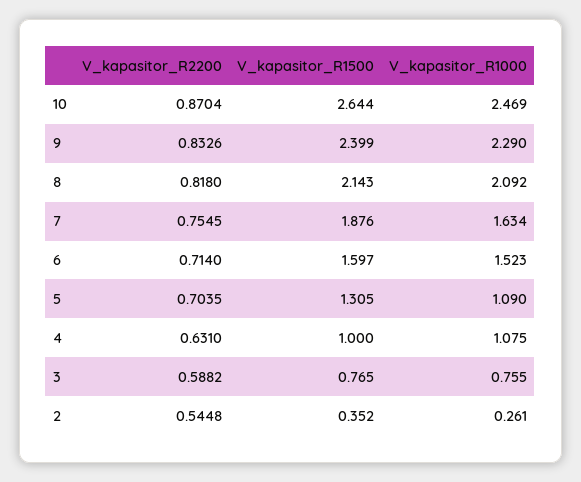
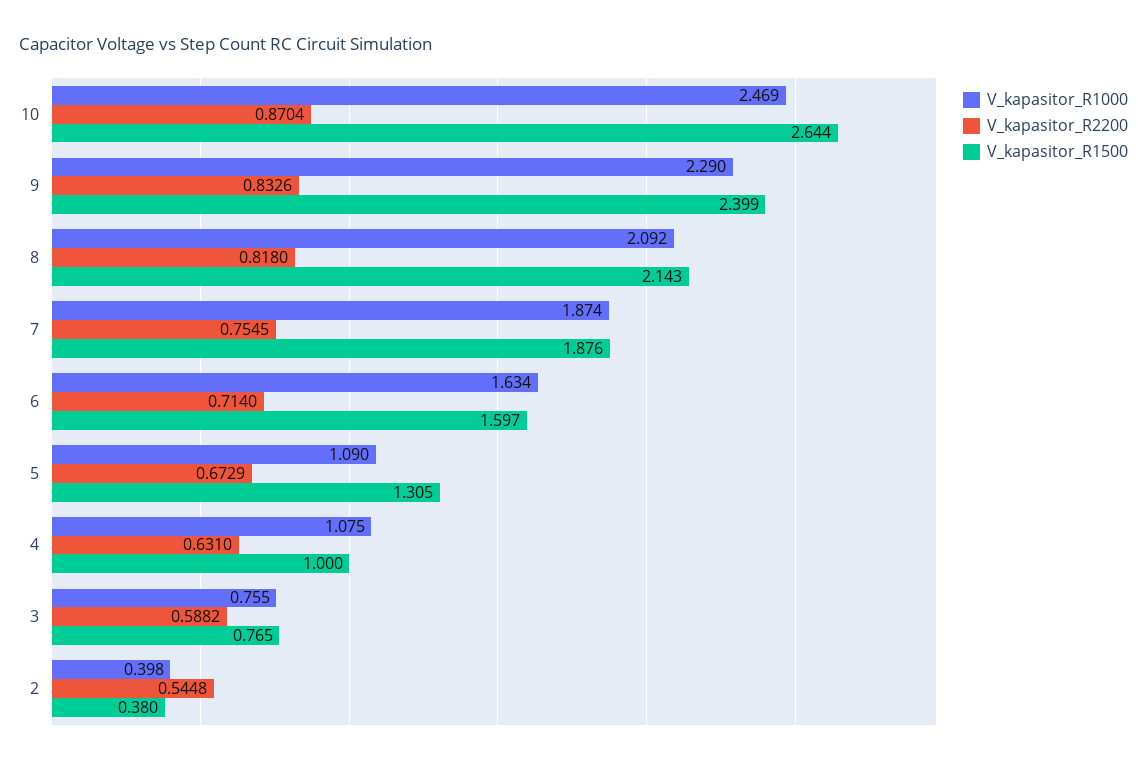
V_kapasitor_R1000, 7: 1.634 -> 1.874
V_kapasitor_R1000, 6: 1.523 -> 1.634
V_kapasitor_R2200, 5: 0.7035 -> 0.6729
V_kapasitor_R1500, 2: 0.352 -> 0.38
V_kapasitor_R1000, 2: 0.261 -> 0.398

